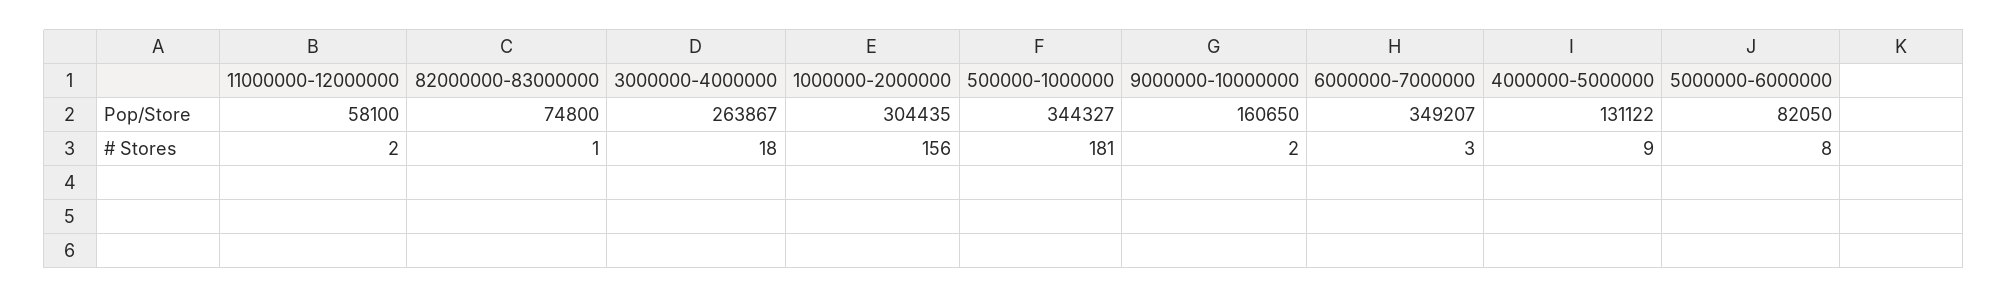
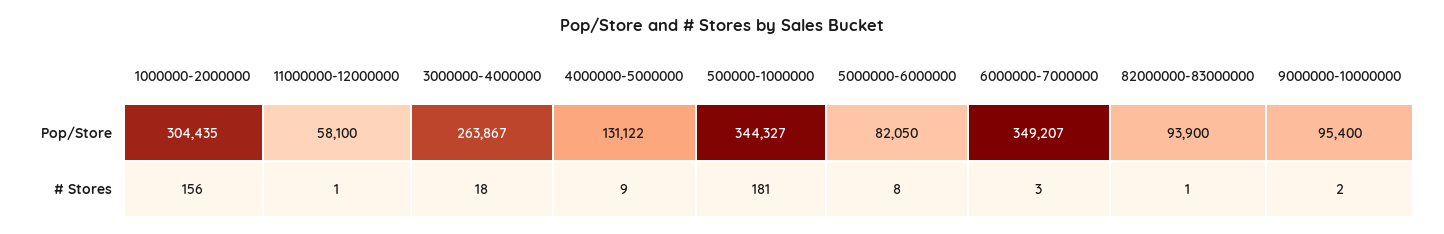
82000000-83000000, Pop/Store: 74800 -> 93900
9000000-10000000, Pop/Store: 160650 -> 95400
11000000-12000000, # Stores: 2 -> 1

